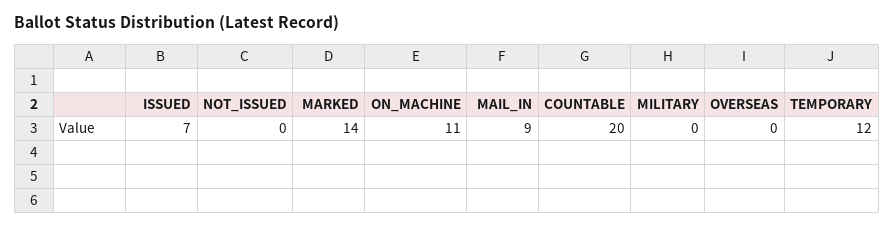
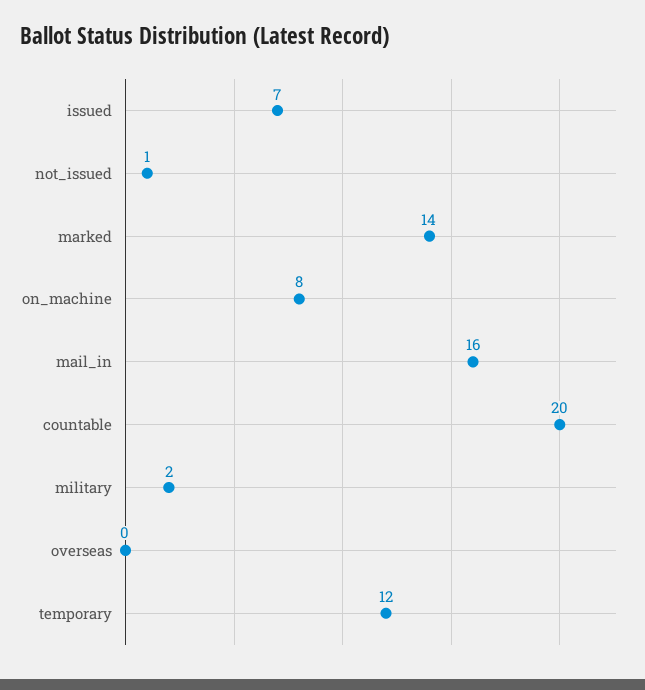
NOT_ISSUED: 0 -> 1
ON_MACHINE: 11 -> 8
MAIL_IN: 9 -> 16
MILITARY: 0 -> 2

